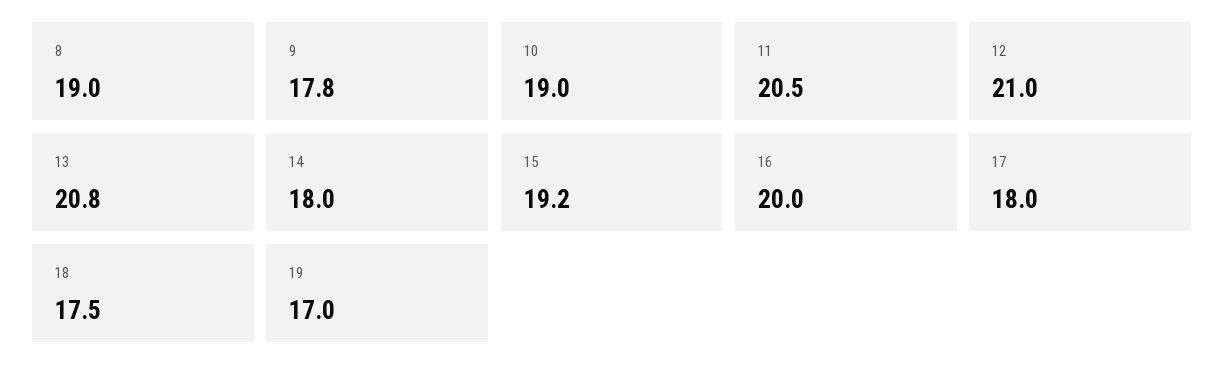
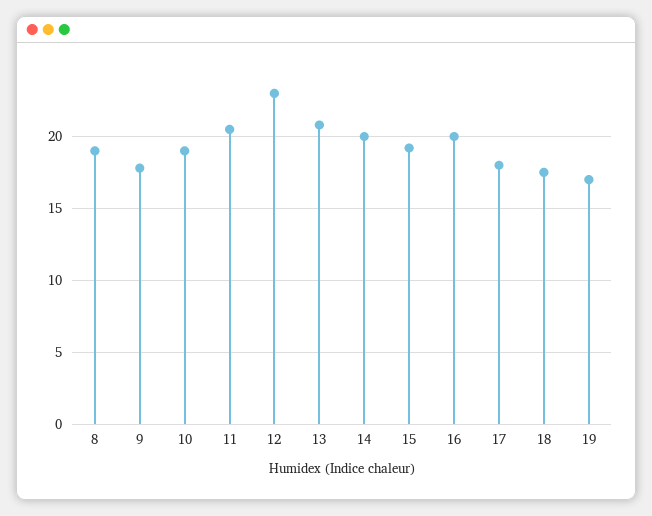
12: 21 -> 23
14: 18 -> 20

